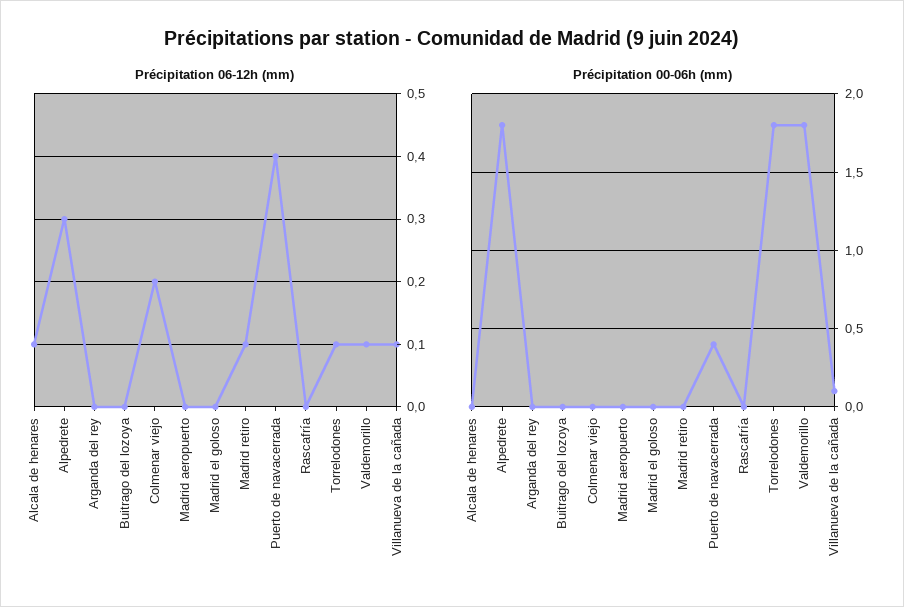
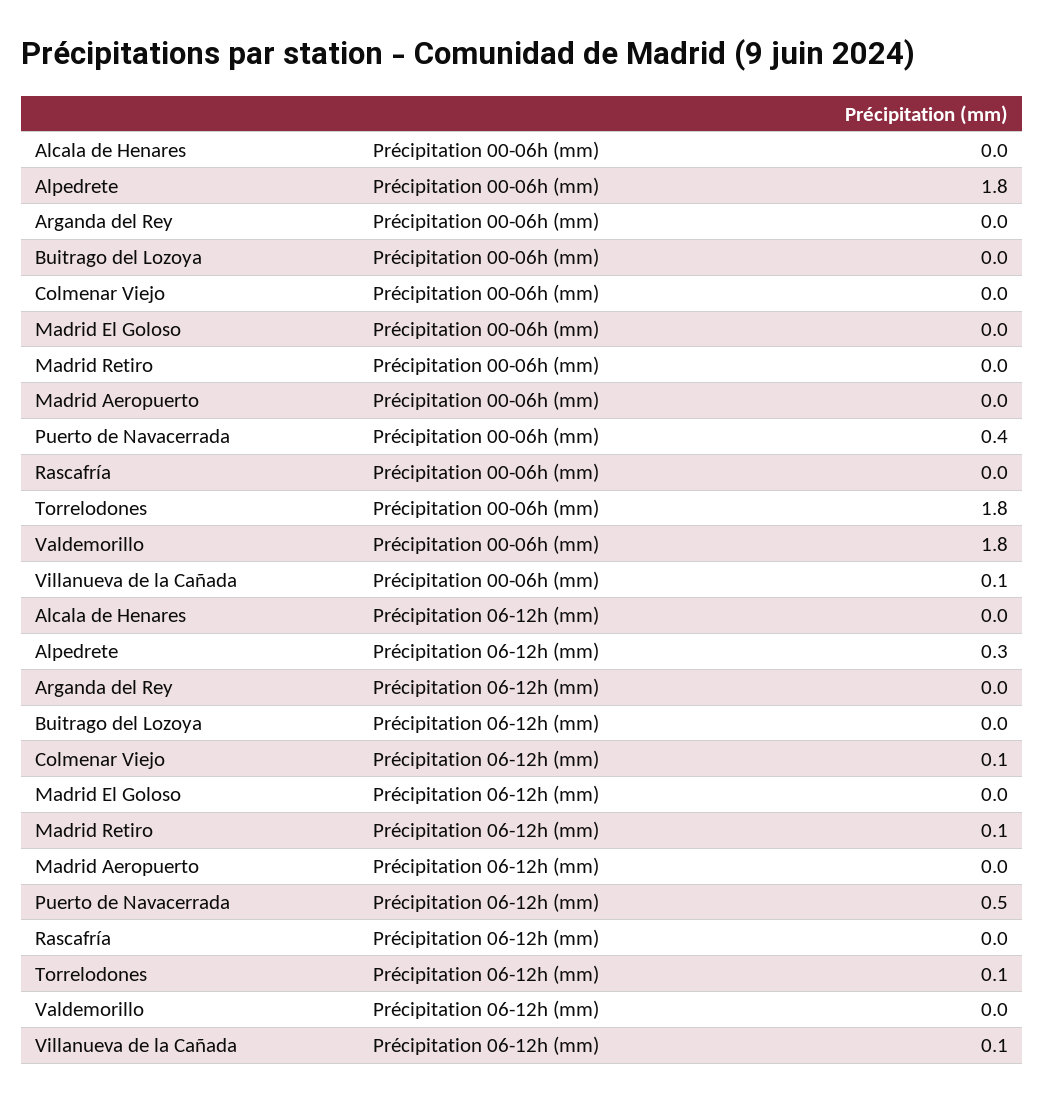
Précipitation 06-12h (mm), Alcala de henares: 0.1 -> 0
Précipitation 06-12h (mm), Colmenar viejo: 0.2 -> 0.1
Précipitation 06-12h (mm), Puerto de navacerrada: 0.4 -> 0.5
Précipitation 06-12h (mm), Valdemorillo: 0.1 -> 0

